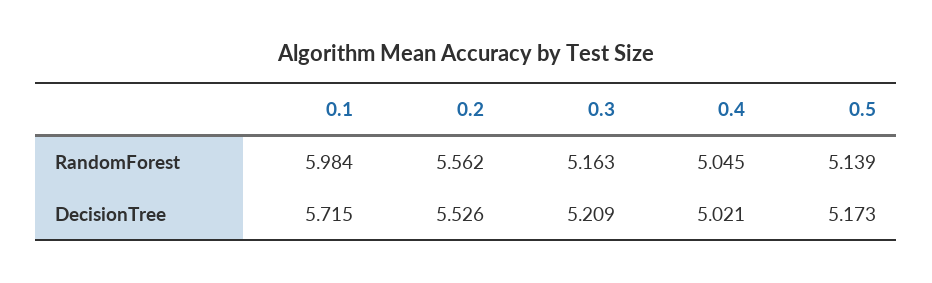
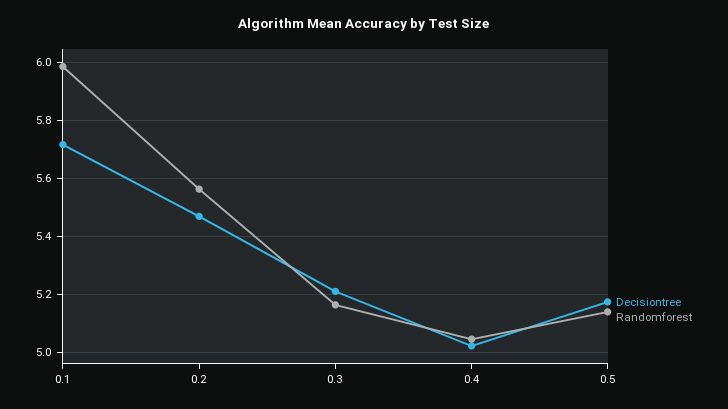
DecisionTree, 0.2: 5.526 -> 5.475

